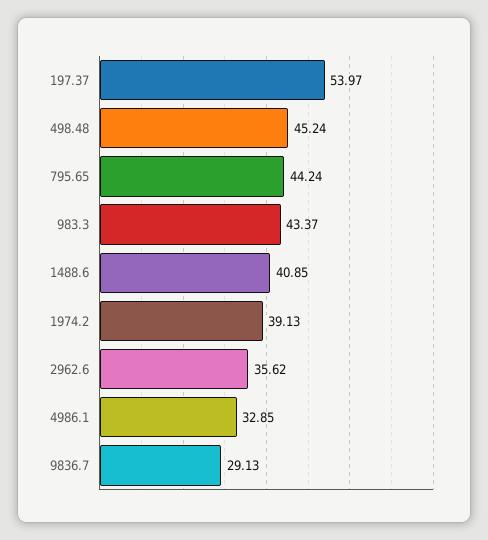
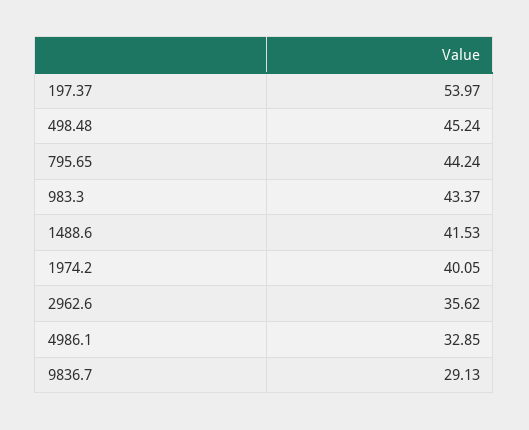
1488.6: 40.85 -> 41.53
1974.2: 39.13 -> 40.05

